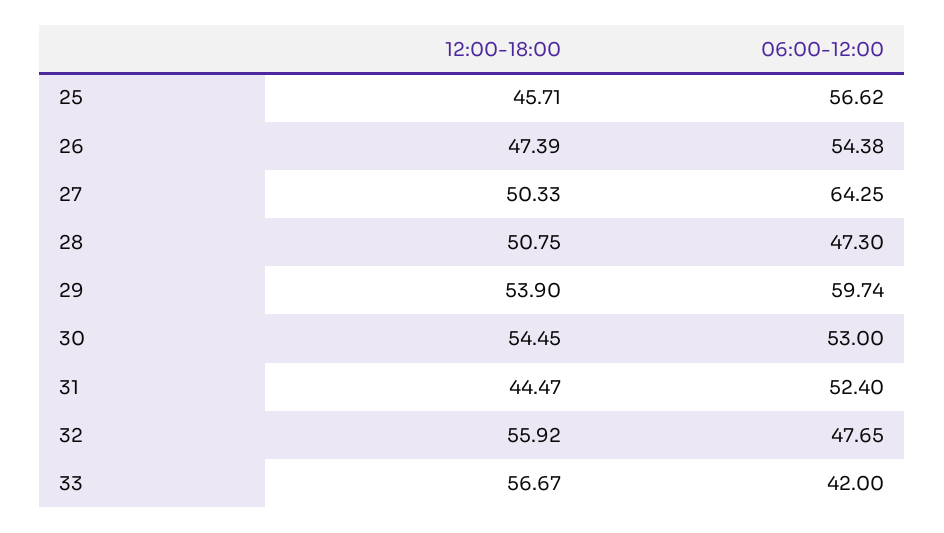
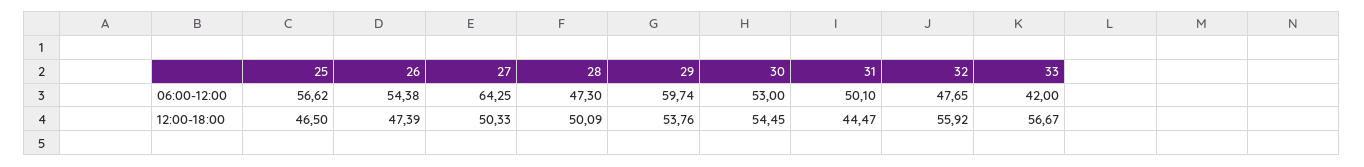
12:00-18:00, 25: 45.71 -> 46.5
12:00-18:00, 28: 50.75 -> 50.09
12:00-18:00, 29: 53.9 -> 53.76
06:00-12:00, 31: 52.4 -> 50.1

